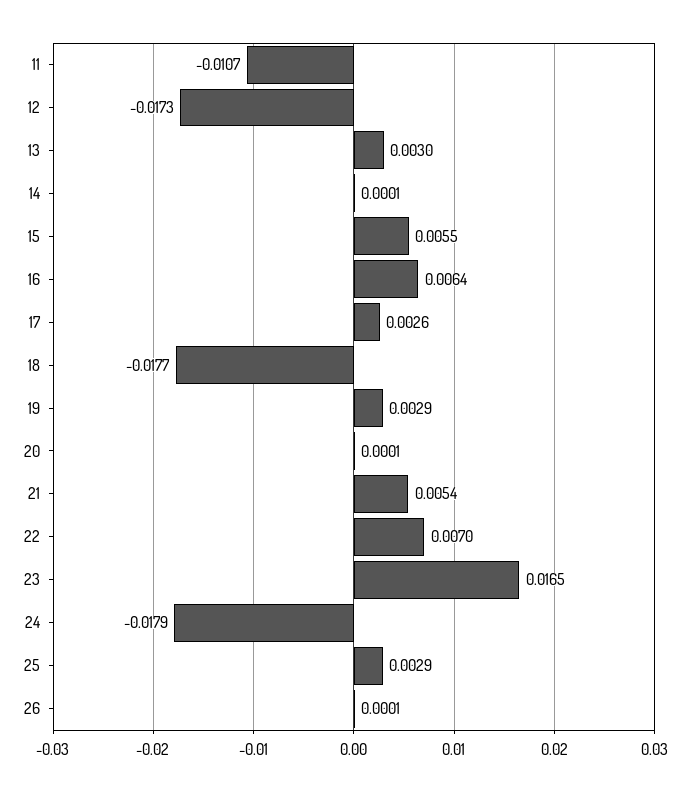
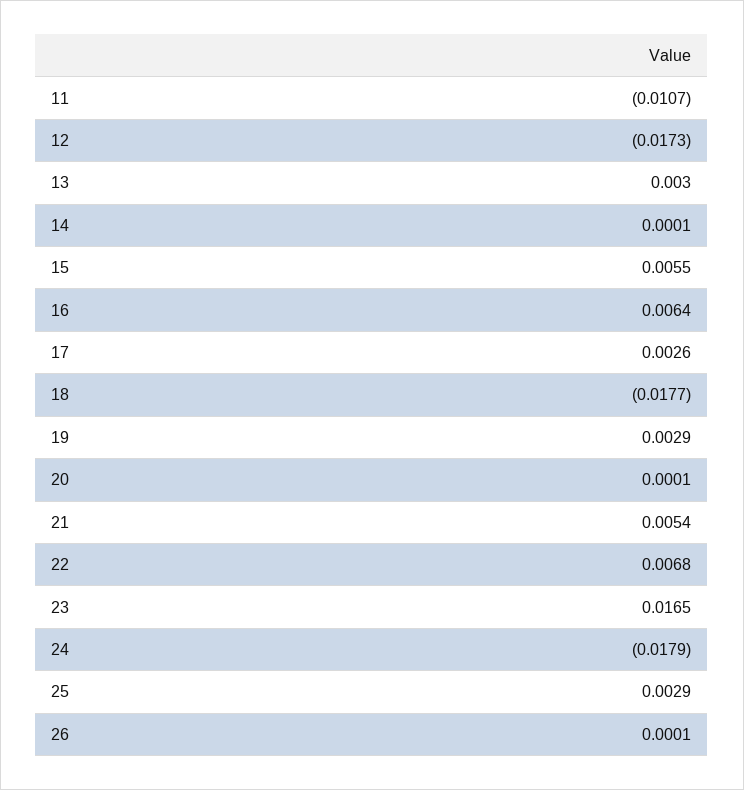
22: 0.007 -> 0.0068

